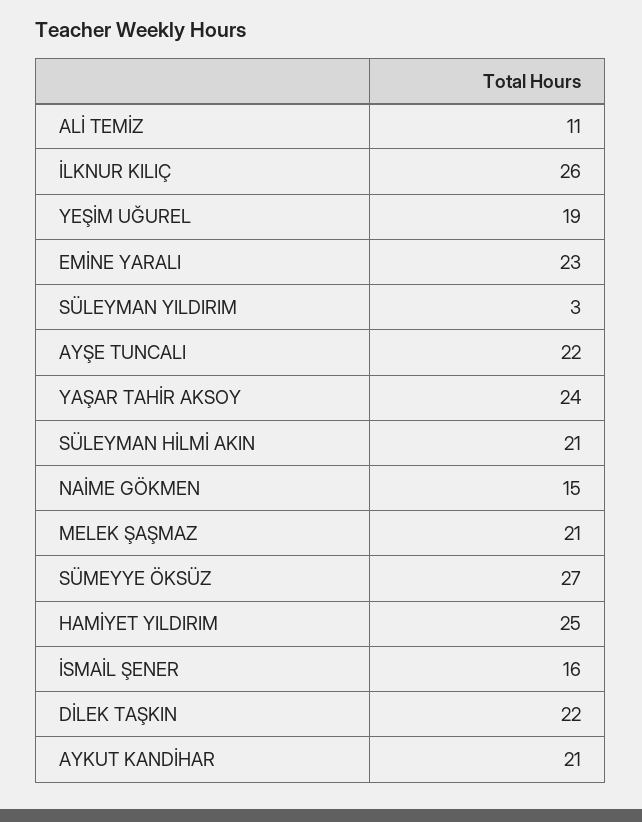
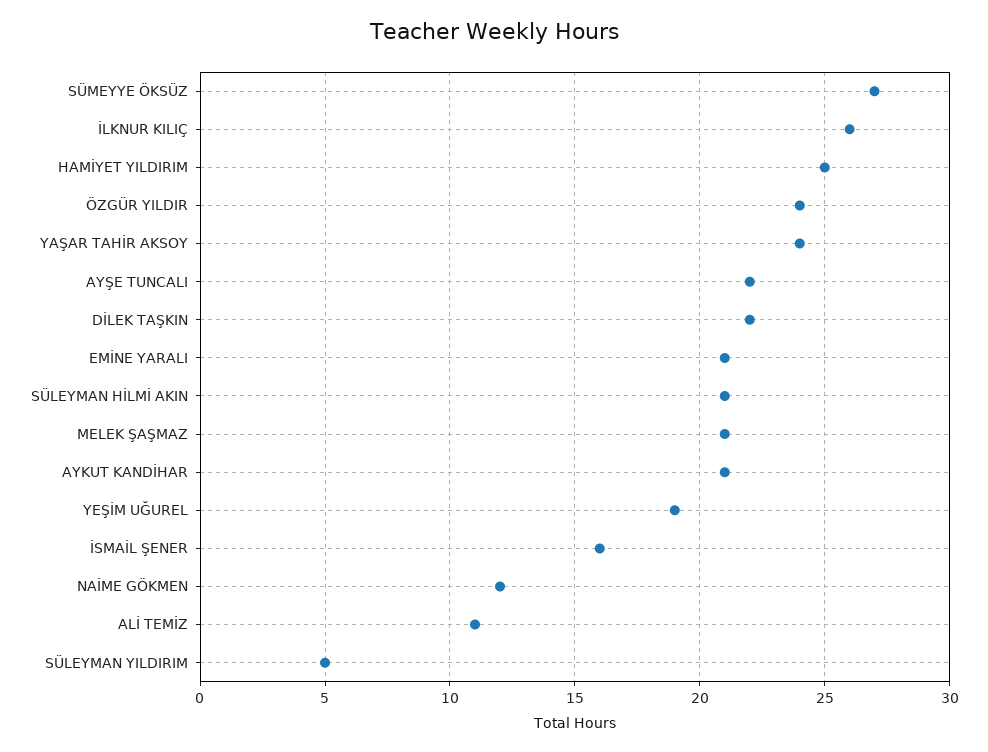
EMİNE YARALI: 23 -> 21
SÜLEYMAN YILDIRIM: 3 -> 5
NAİME GÖKMEN: 15 -> 12
ÖZGÜR YILDIR: none -> 24

